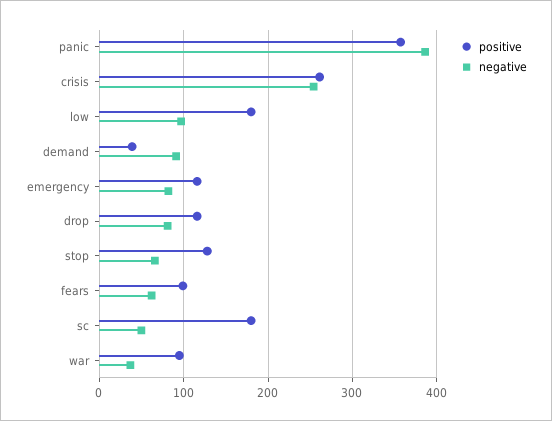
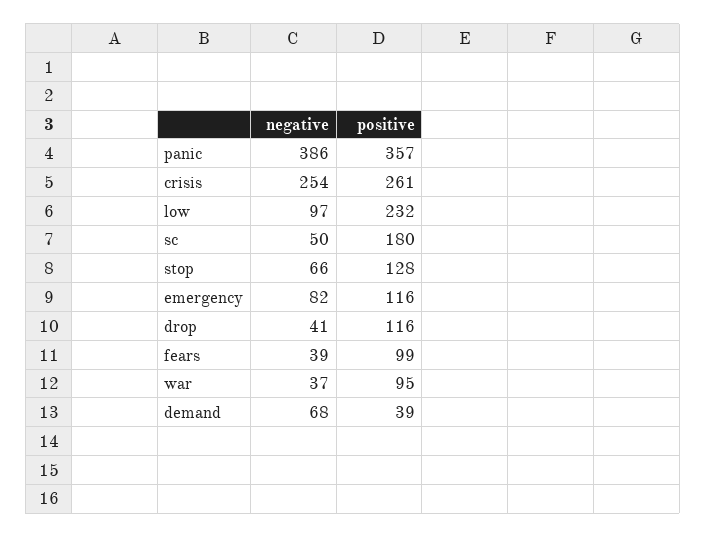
positive, low: 180 -> 232
negative, demand: 90 -> 68
negative, drop: 80 -> 41
negative, fears: 60 -> 39

